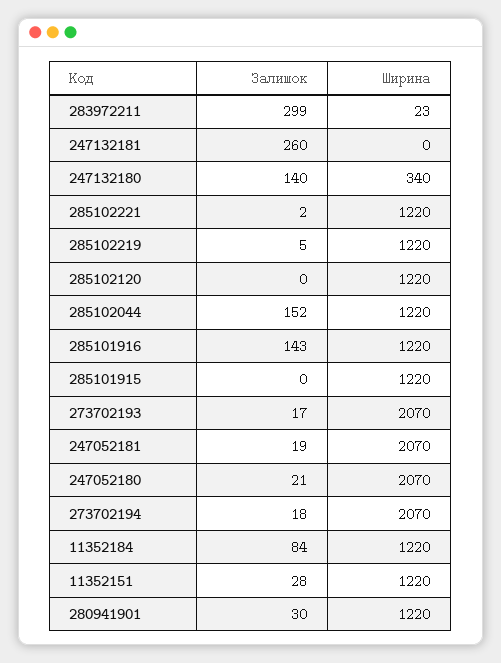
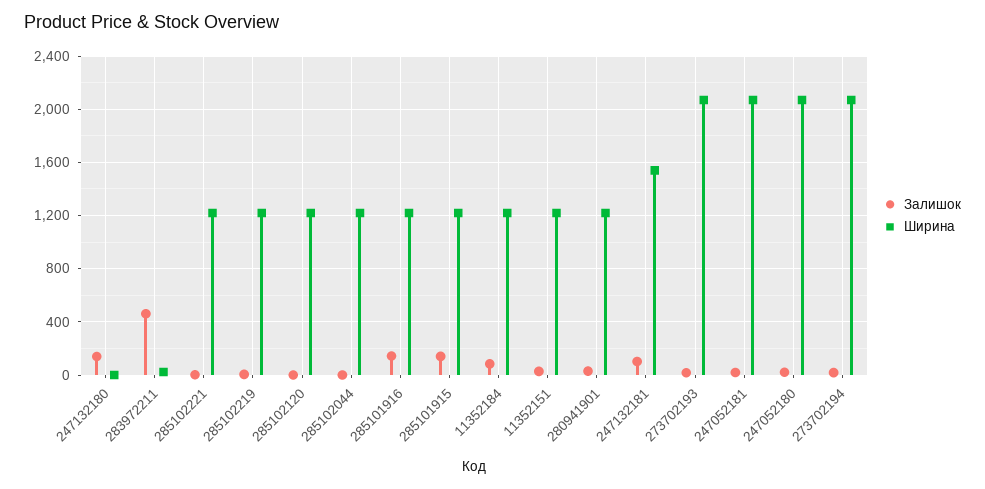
Залишок, 283972211: 299 -> 450
Залишок, 247132181: 260 -> 100
Ширина, 247132181: 0 -> 1550
Ширина, 247132180: 340 -> 0
Залишок, 285102044: 152 -> 0
Залишок, 285101915: 0 -> 150

